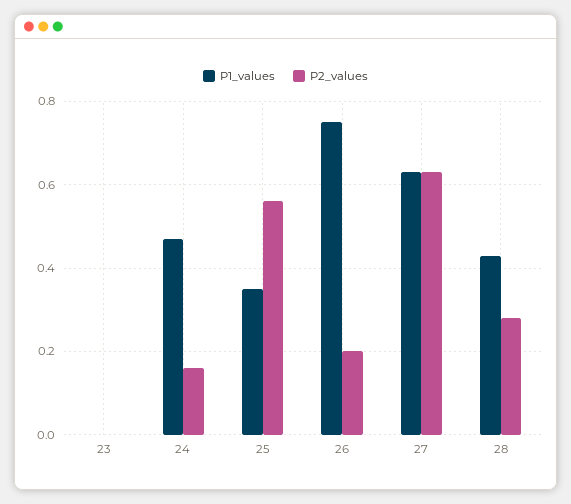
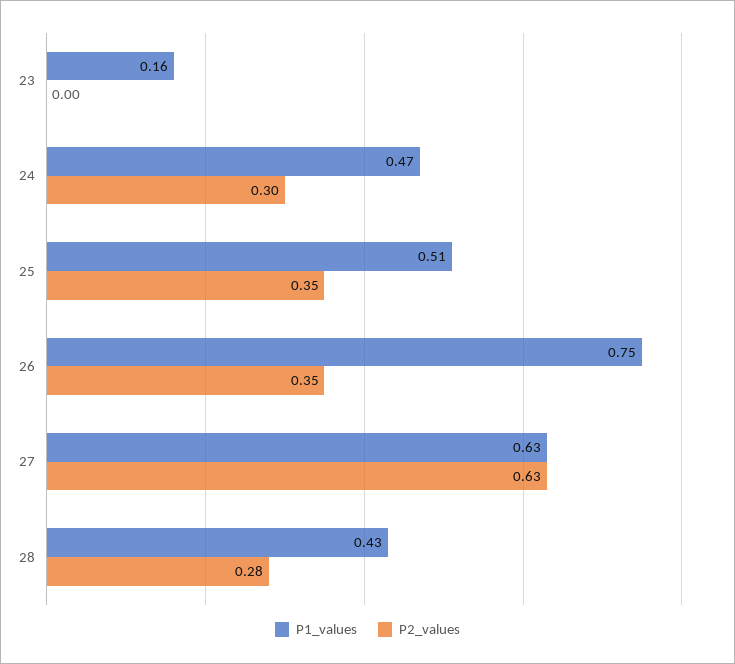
P1_values, 23: 0 -> 0.16
P2_values, 24: 0.15 -> 0.3
P1_values, 25: 0.35 -> 0.51
P2_values, 25: 0.55 -> 0.35
P2_values, 26: 0.2 -> 0.35

